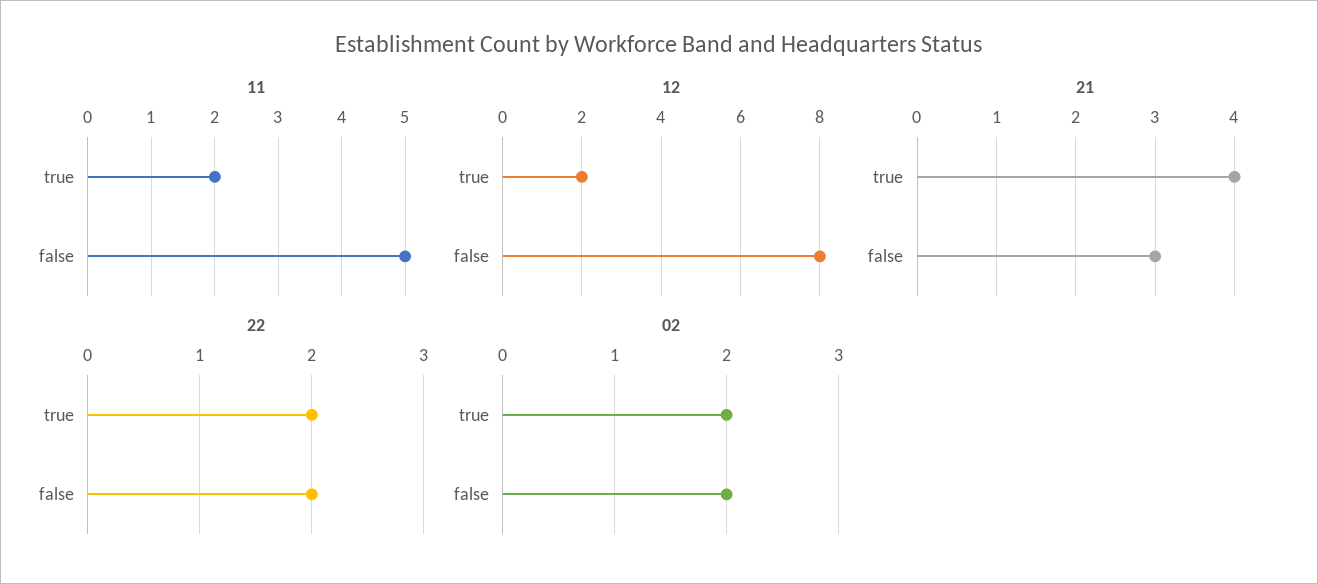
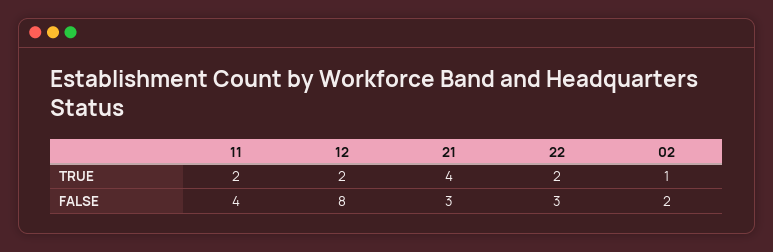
11, false: 5 -> 4
22, false: 2 -> 3
02, true: 2 -> 1

